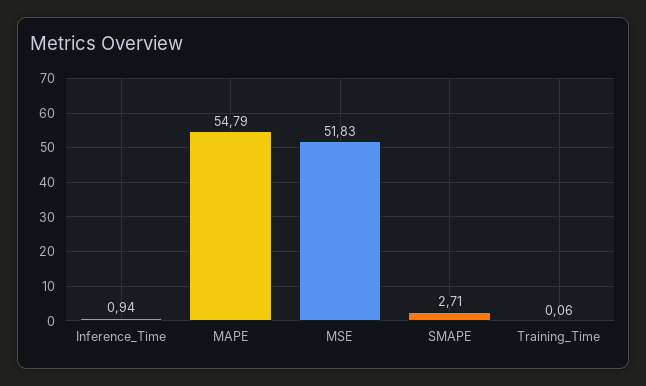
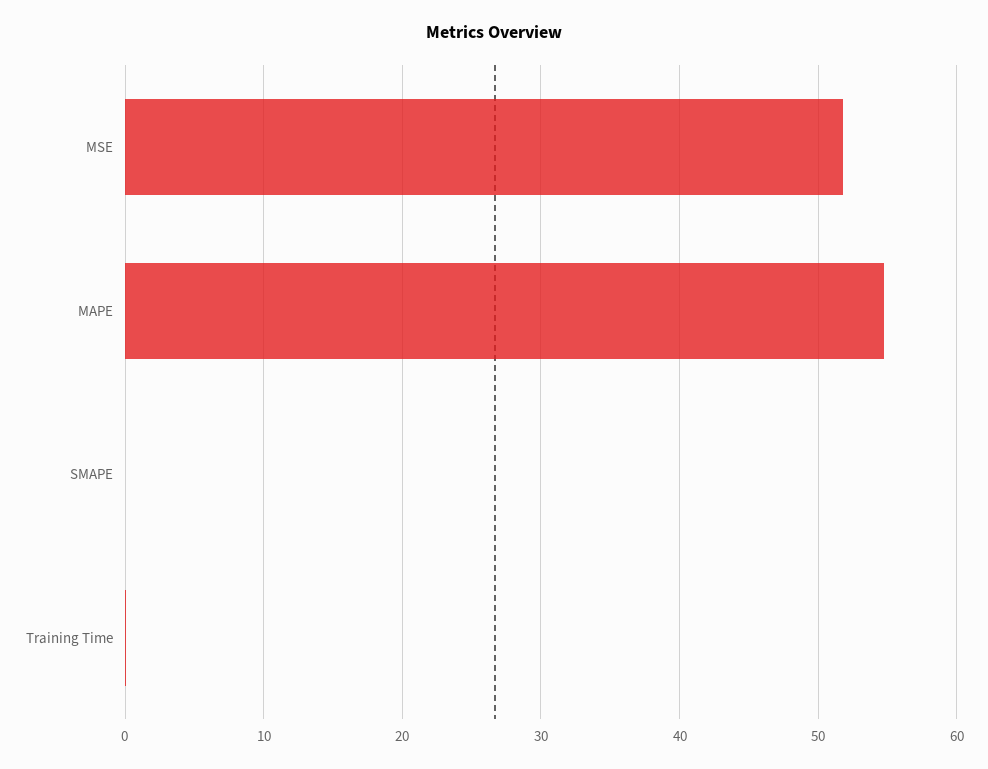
Inference_Time: 0.94 -> none
SMAPE: 2.71 -> 0

